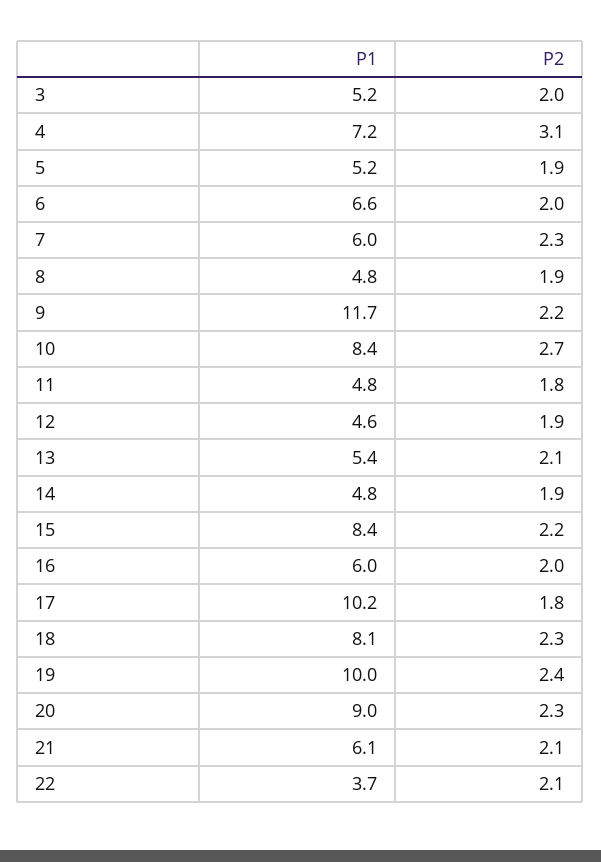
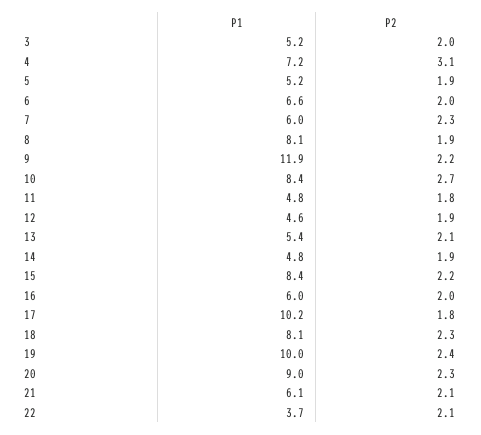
P1, 8: 4.8 -> 8.1
P1, 9: 11.7 -> 11.9

